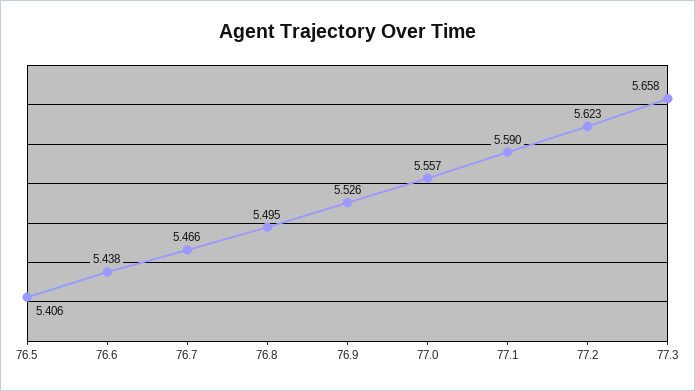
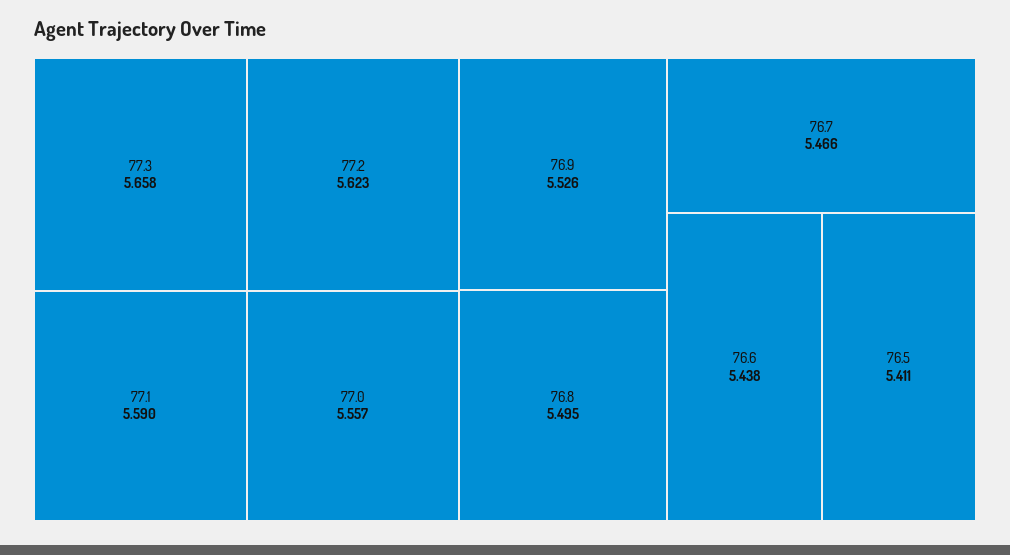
76.5: 5.406 -> 5.411

